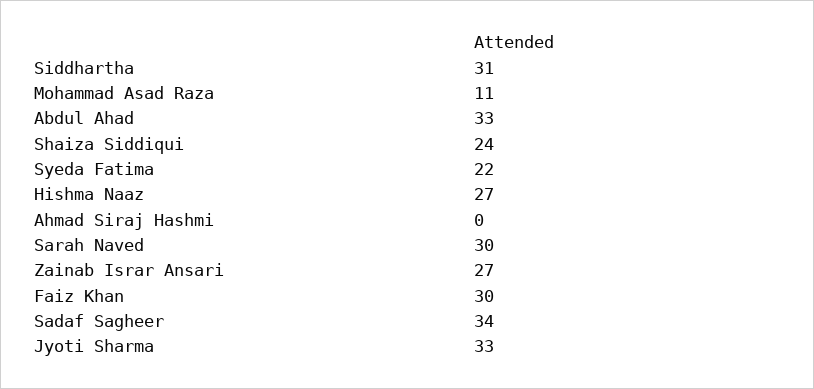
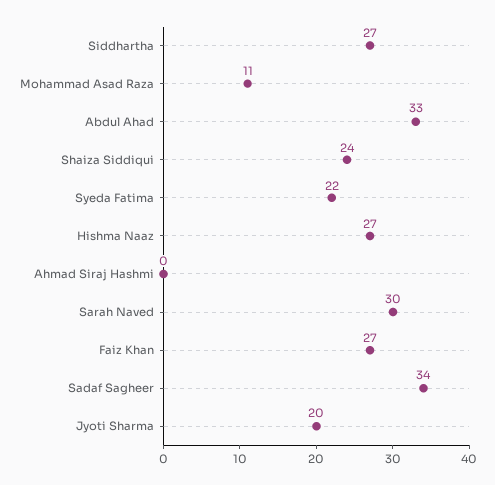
Siddhartha: 31 -> 27
Zainab Israr Ansari: 27 -> none
Faiz Khan: 30 -> 27
Jyoti Sharma: 33 -> 20

